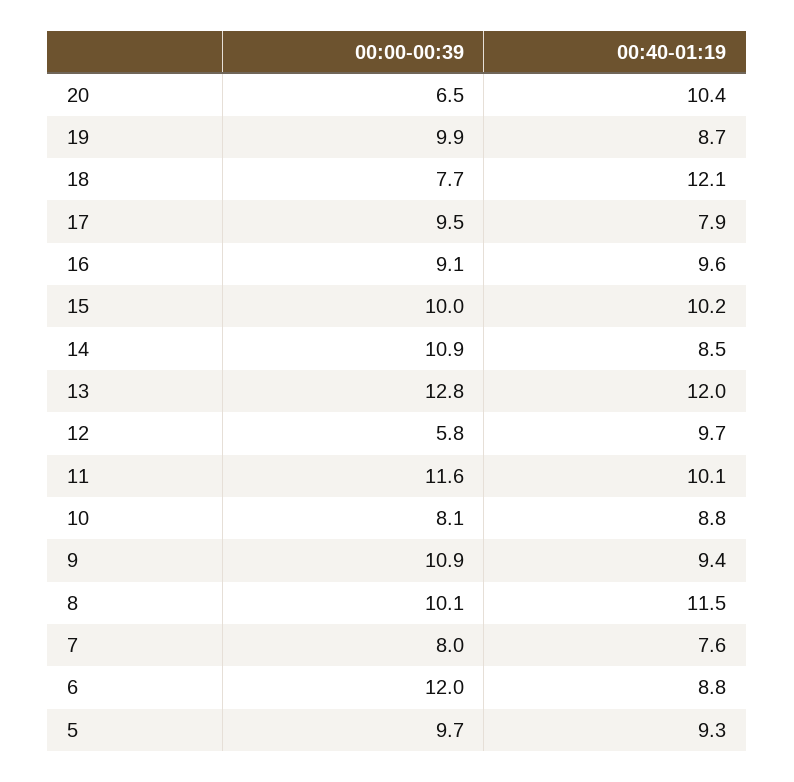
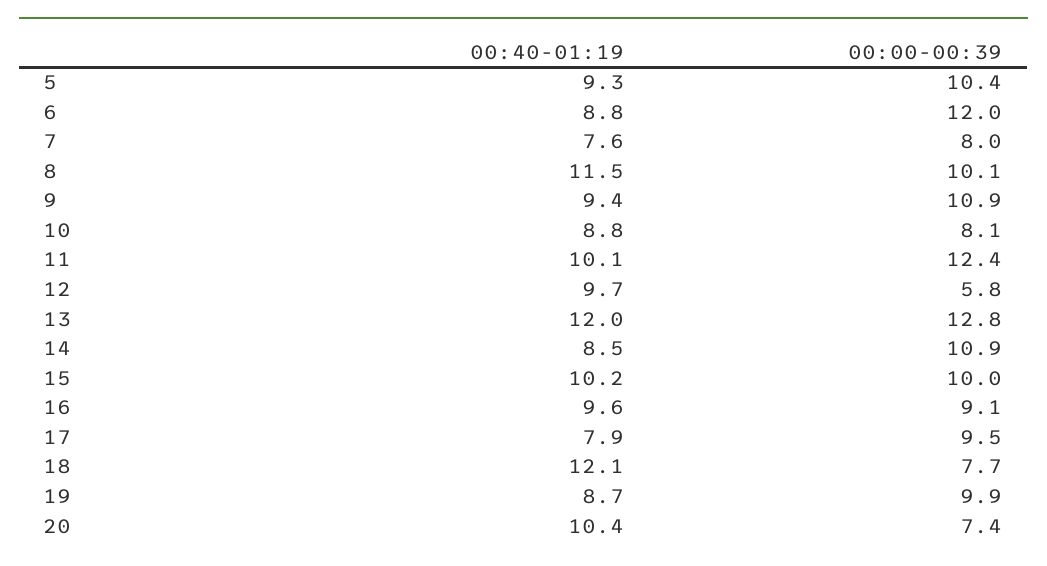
00:00-00:39, 20: 6.5 -> 7.4
00:00-00:39, 11: 11.6 -> 12.4
00:00-00:39, 5: 9.7 -> 10.4

